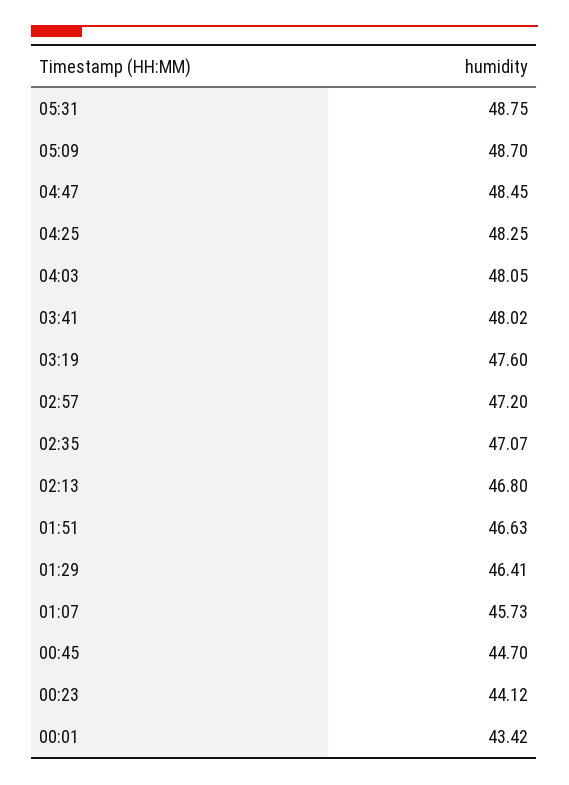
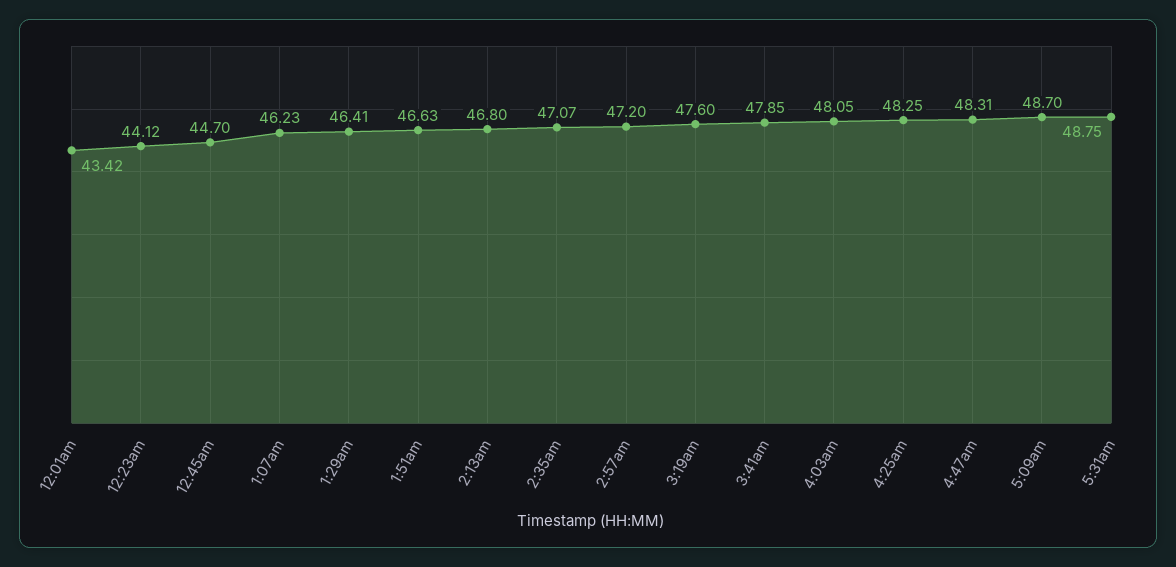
04:47: 48.45 -> 48.31
03:41: 48.02 -> 47.85
01:07: 45.73 -> 46.23

